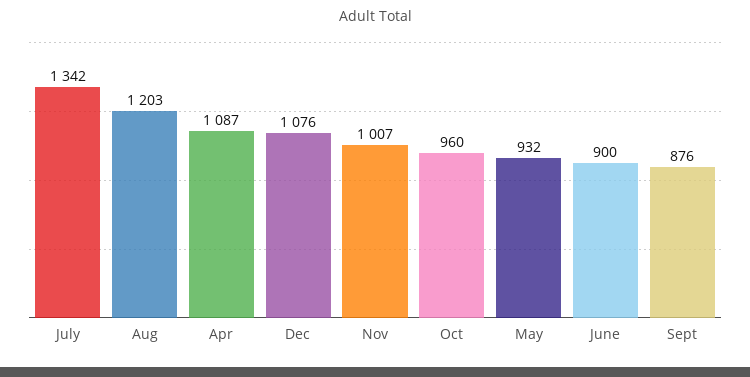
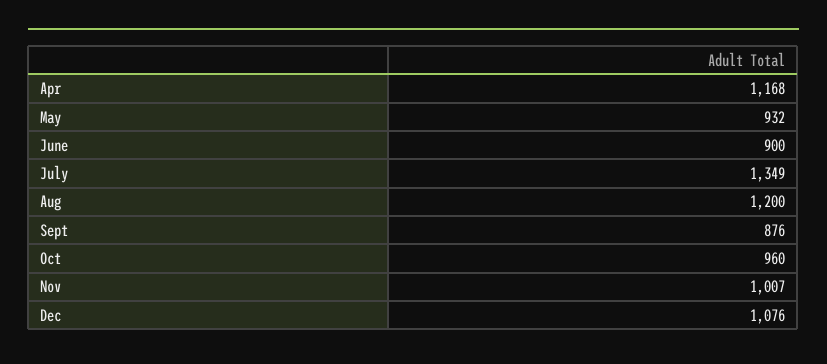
July: 1342 -> 1349
Aug: 1203 -> 1200
Apr: 1087 -> 1168

